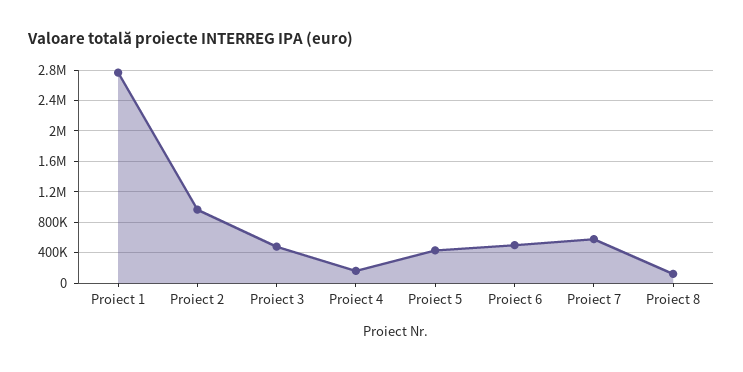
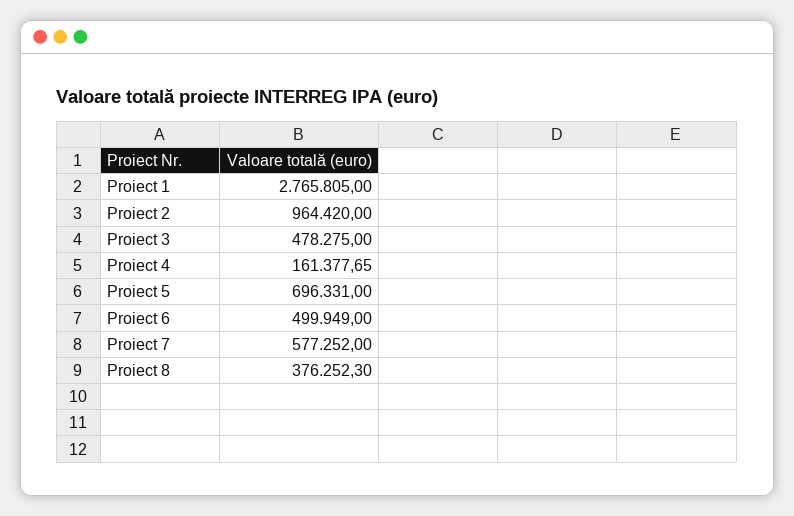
Proiect 5: 400000 -> 696331
Proiect 8: 100000 -> 376252.3

